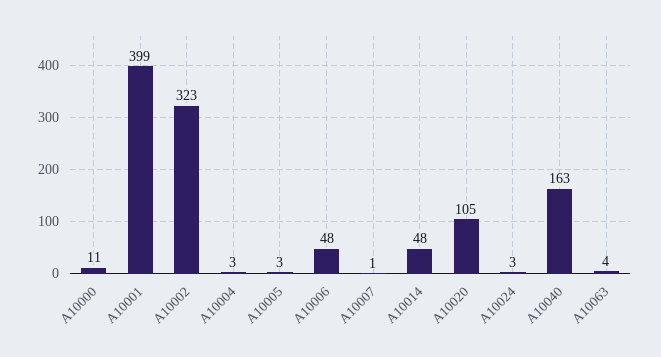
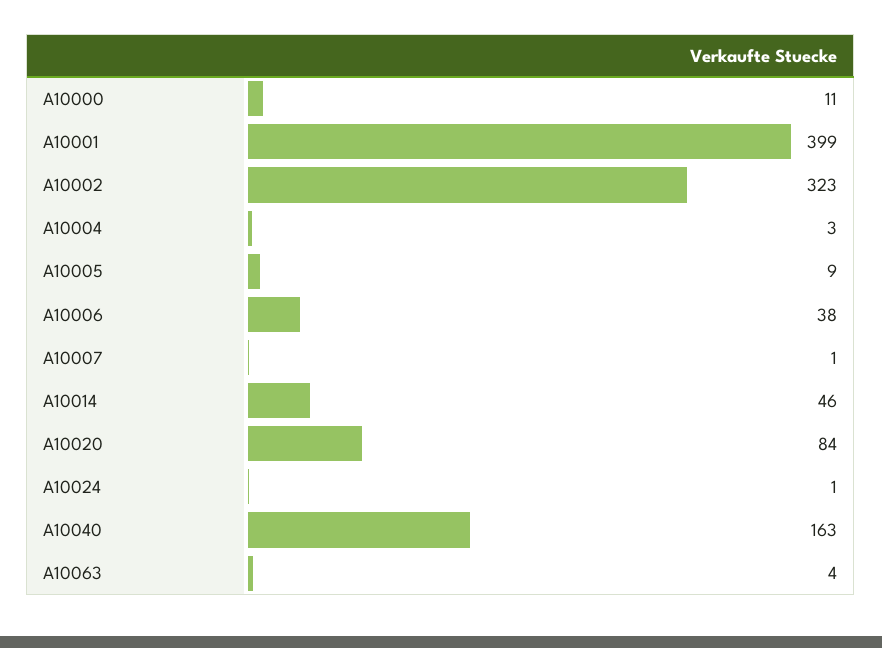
A10005: 3 -> 9
A10006: 48 -> 38
A10014: 48 -> 46
A10020: 105 -> 84
A10024: 3 -> 1

